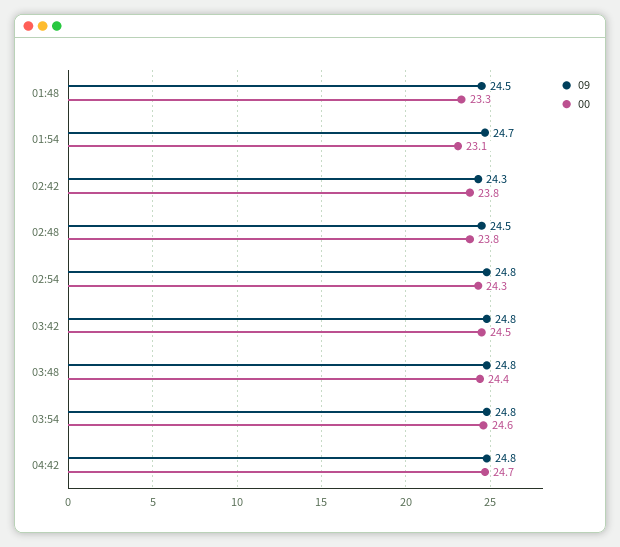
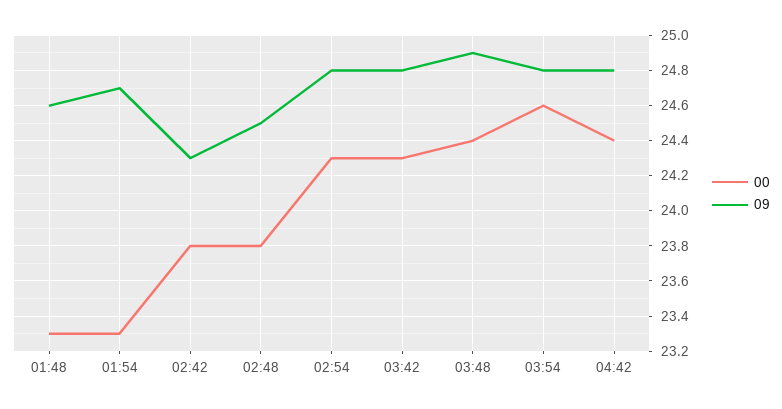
09, 01:48: 24.5 -> 24.6
00, 01:54: 23.1 -> 23.3
00, 03:42: 24.5 -> 24.3
09, 03:48: 24.8 -> 24.9
00, 04:42: 24.7 -> 24.4

